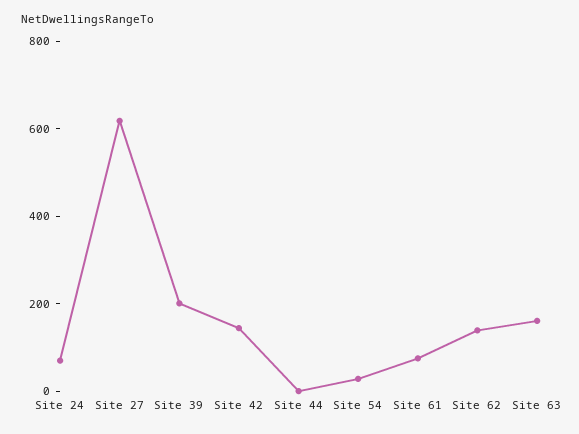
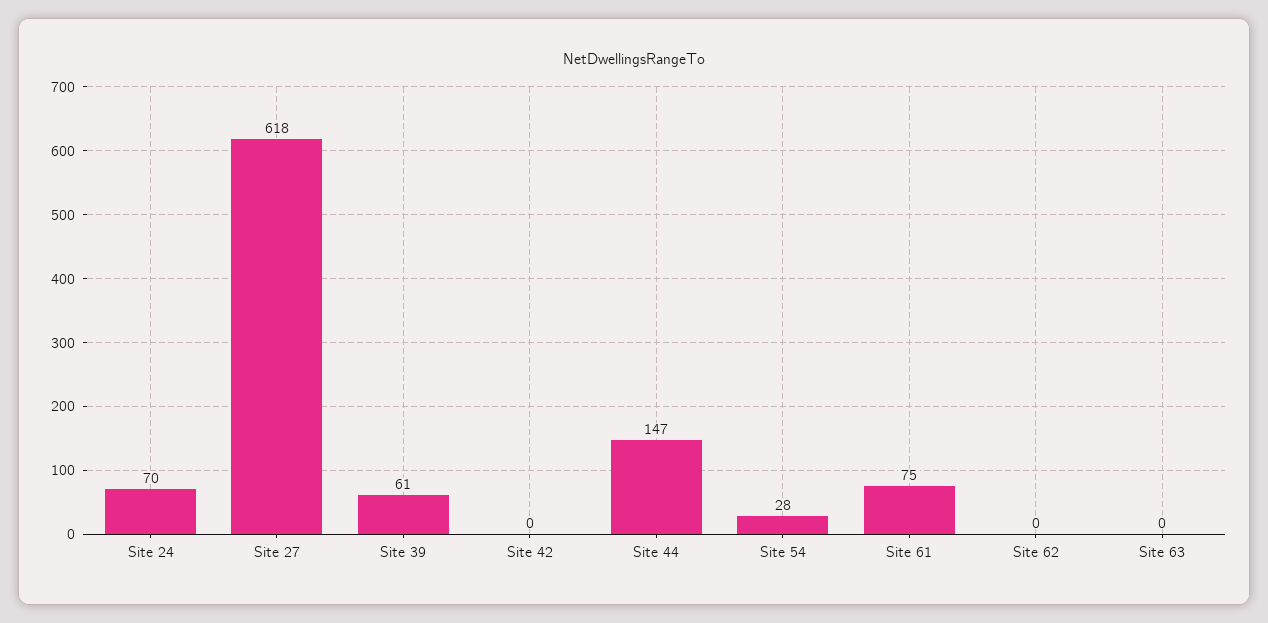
Site 39: 200 -> 61
Site 42: 150 -> 0
Site 44: 0 -> 147
Site 62: 150 -> 0
Site 63: 150 -> 0

